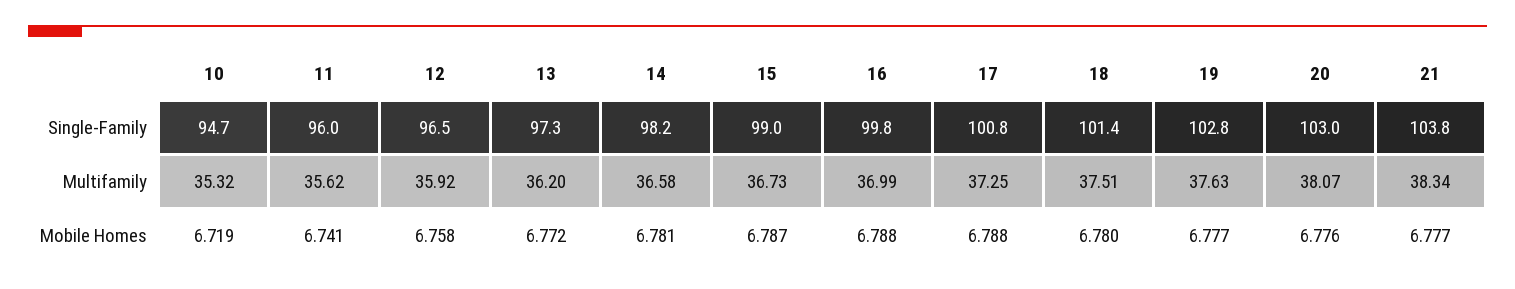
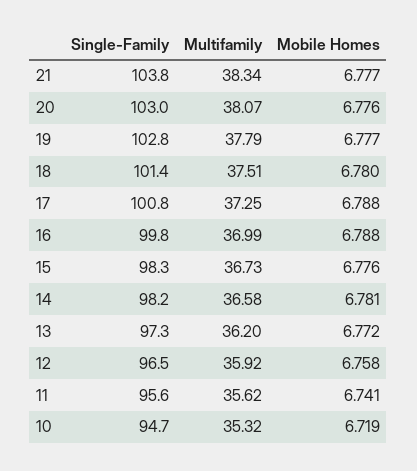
11, Single-Family: 96 -> 95.6
15, Single-Family: 99 -> 98.3
19, Multifamily: 37.63 -> 37.79
15, Mobile Homes: 6.787 -> 6.776

